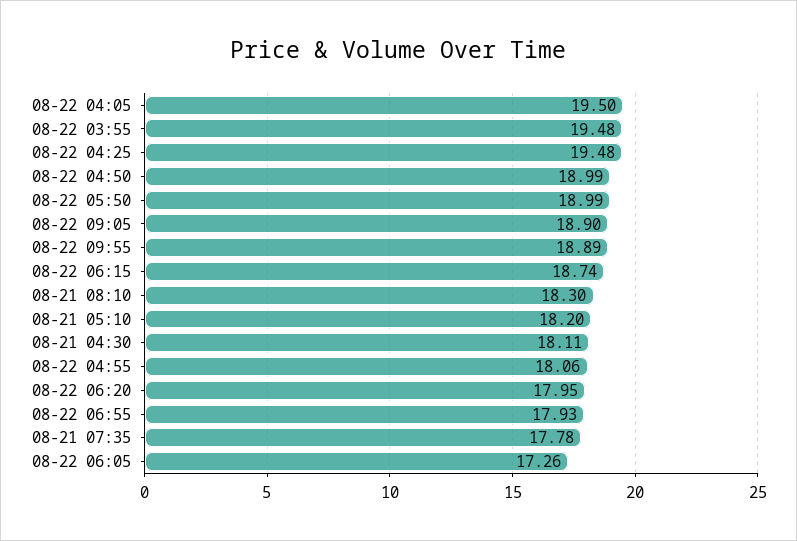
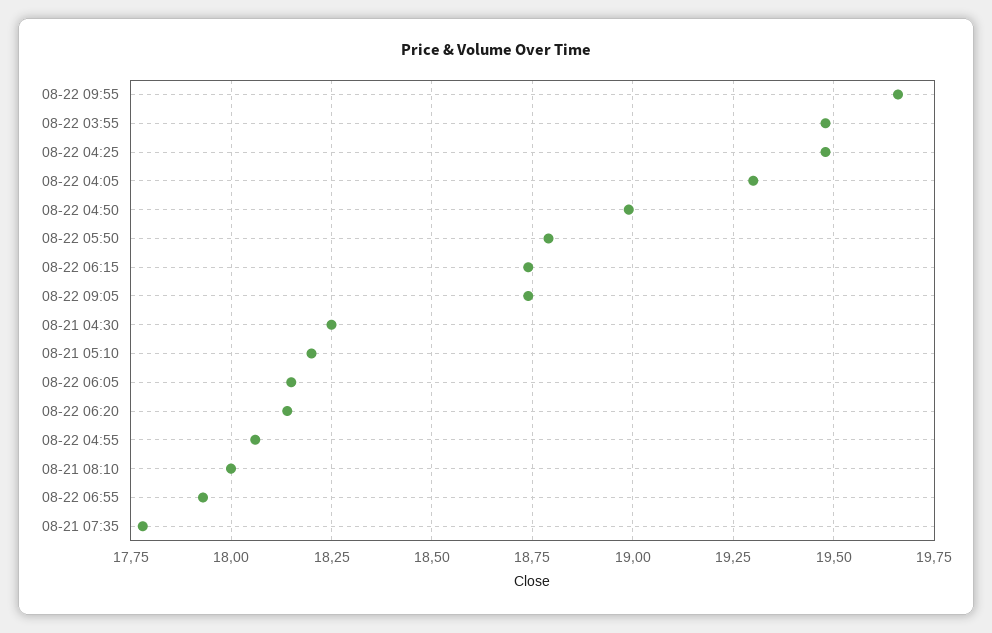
08-22 04:05: 19.5 -> 19.3
08-22 05:50: 18.99 -> 18.8
08-22 09:05: 18.9 -> 18.75
08-22 09:55: 18.89 -> 19.65
08-21 08:10: 18.3 -> 18
08-21 04:30: 18.11 -> 18.25
08-22 06:20: 17.95 -> 18.15
08-22 06:05: 17.26 -> 18.15

